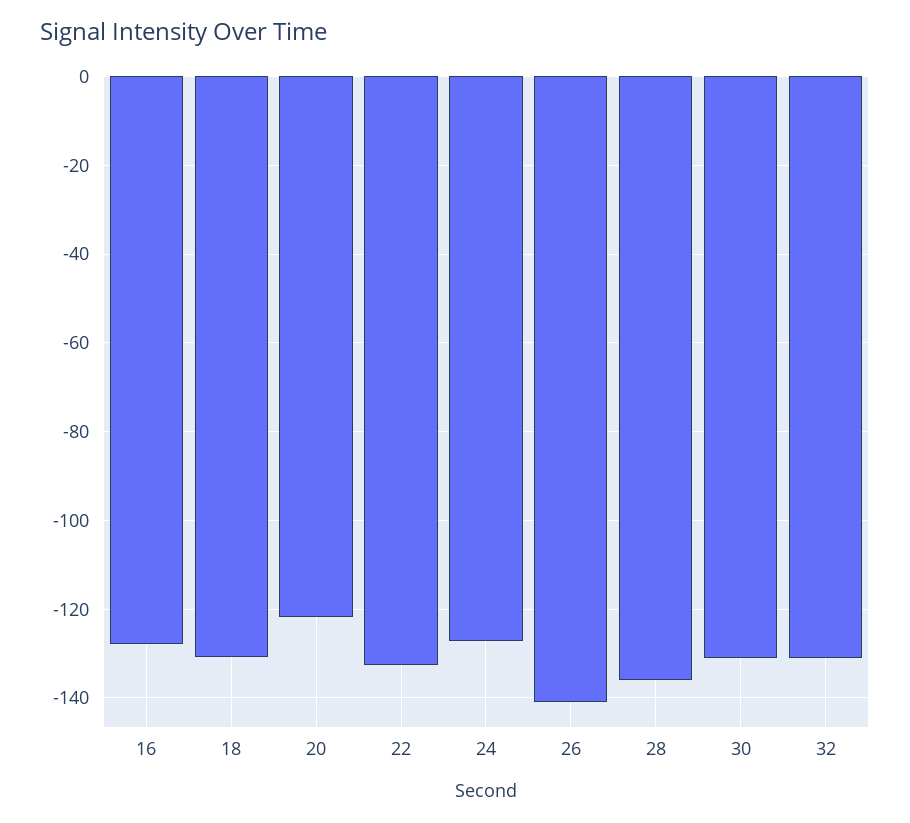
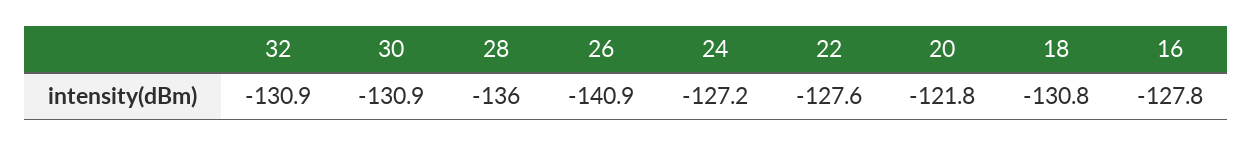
22: -132 -> -127.6

